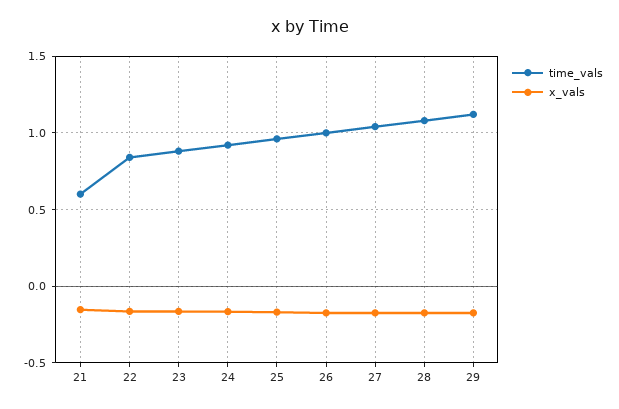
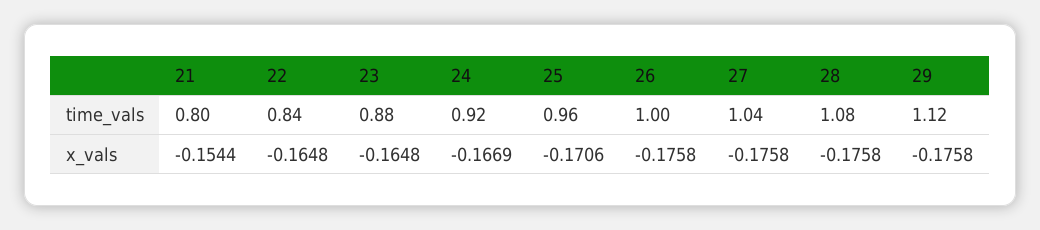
time_vals, 21: 0.6 -> 0.8

